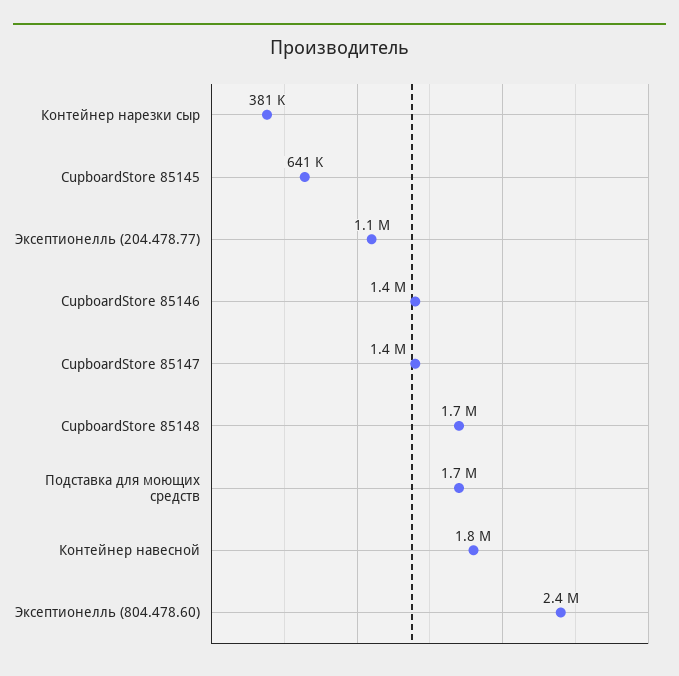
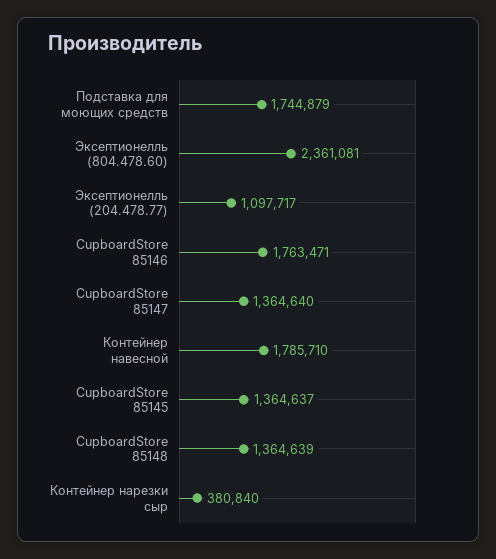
CupboardStore 85145: 641000 -> 1364637
CupboardStore 85146: 1400000 -> 1763471
CupboardStore 85148: 1700000 -> 1364639

